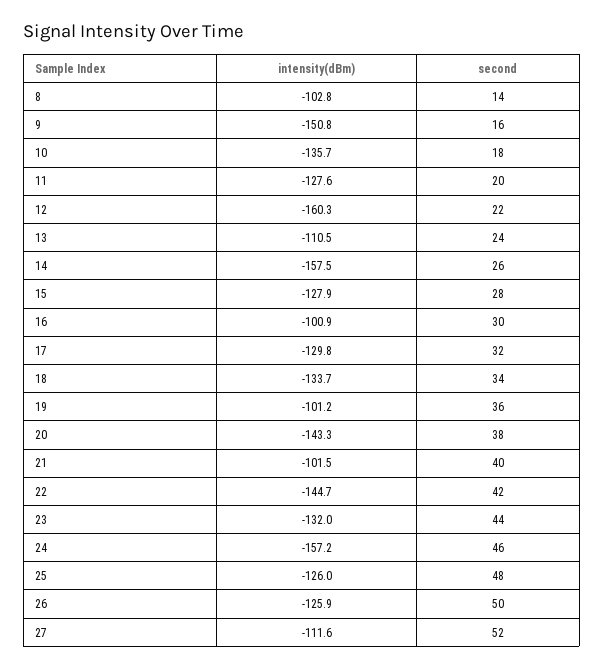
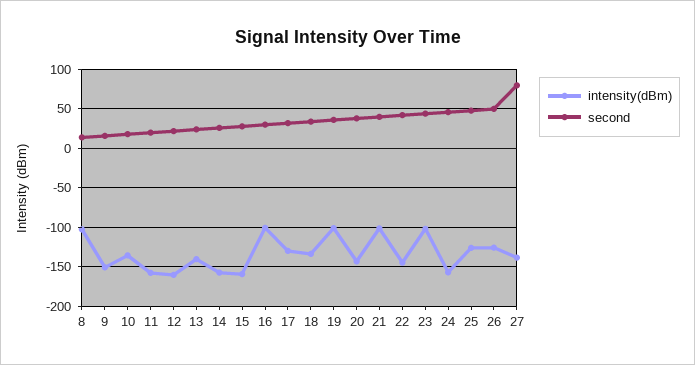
intensity(dBm), 11: -127.6 -> -160
intensity(dBm), 13: -110.5 -> -140
intensity(dBm), 15: -127.9 -> -160
intensity(dBm), 23: -132 -> -100
intensity(dBm), 27: -111.6 -> -140
second, 27: 52 -> 80

